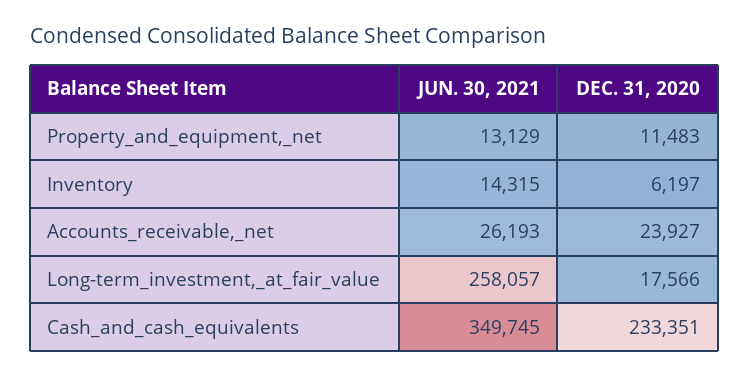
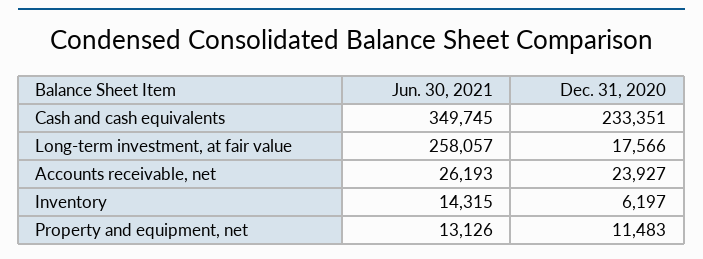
JUN. 30, 2021, Property_and_equipment,_net: 13129 -> 13126

